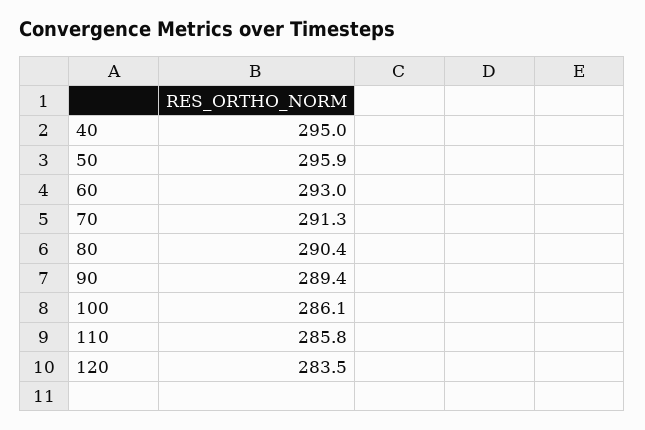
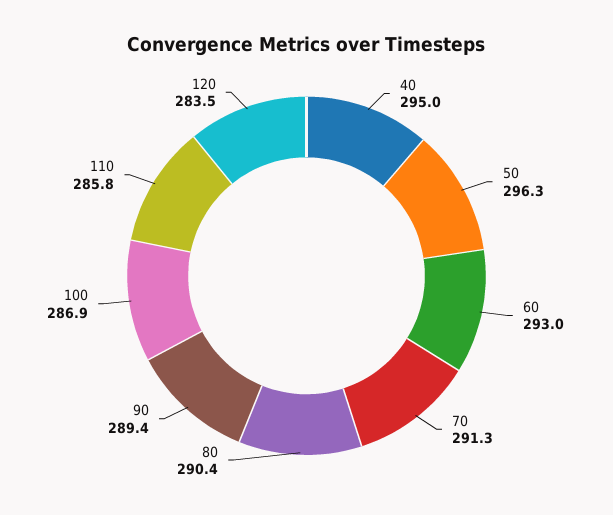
50: 295.9 -> 296.3
100: 286.1 -> 286.9

